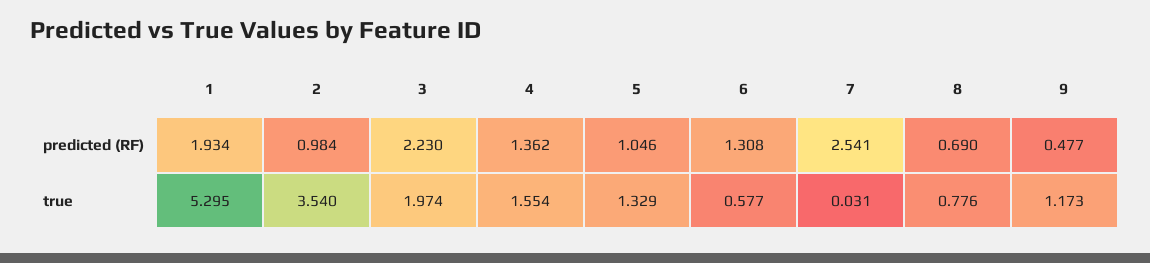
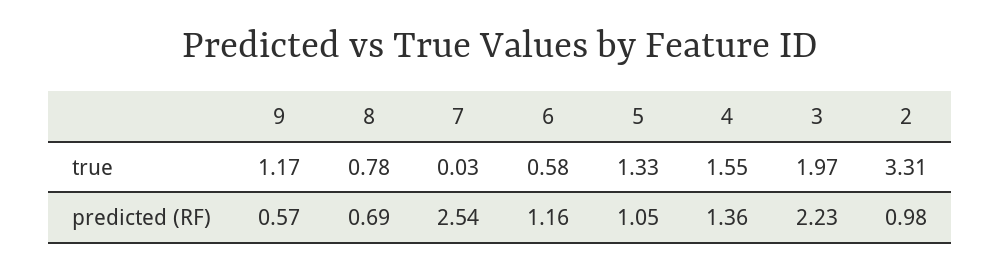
1, predicted (RF): 1.934 -> none
6, predicted (RF): 1.308 -> 1.16
9, predicted (RF): 0.477 -> 0.57
1, true: 5.295 -> none
2, true: 3.54 -> 3.31

